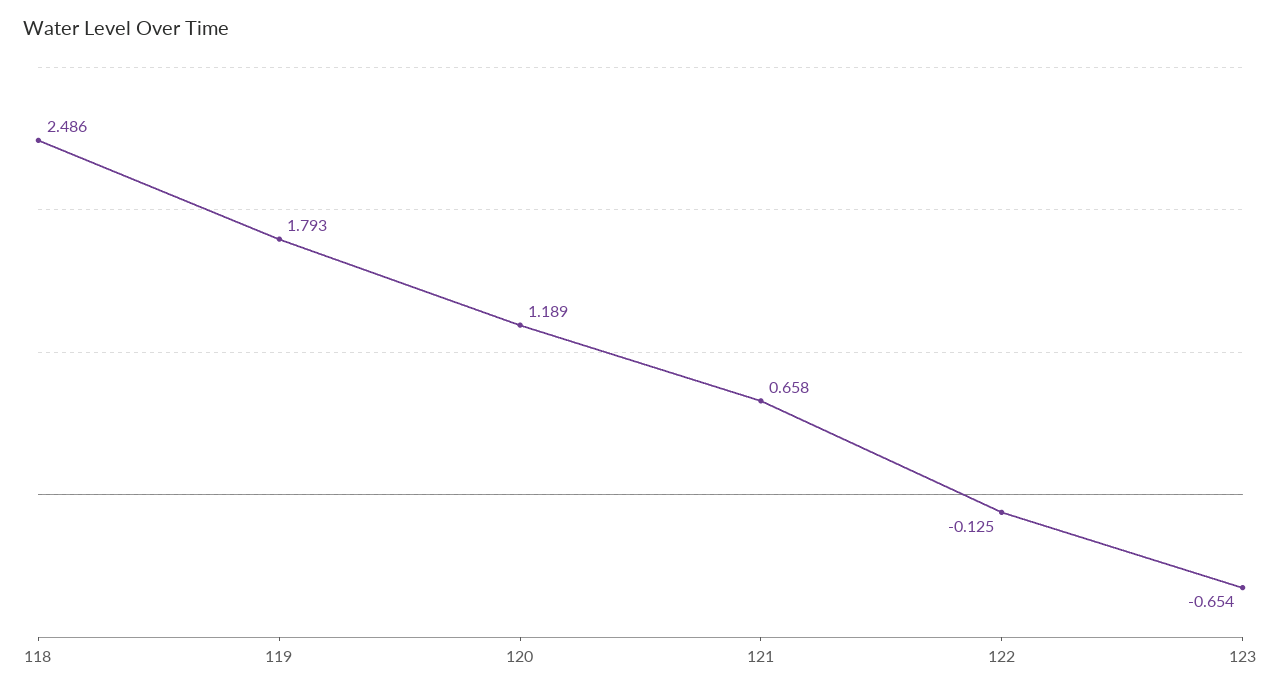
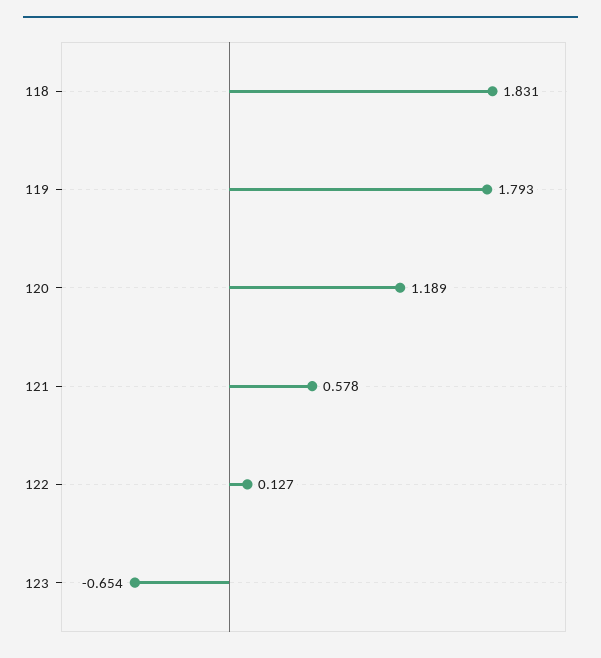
118: 2.486 -> 1.831
121: 0.658 -> 0.578
122: -0.125 -> 0.127

